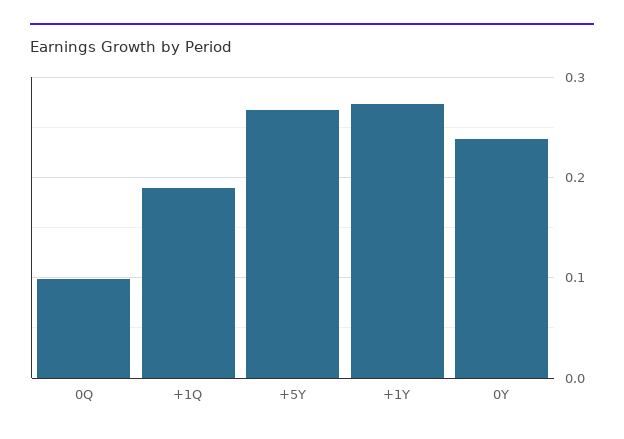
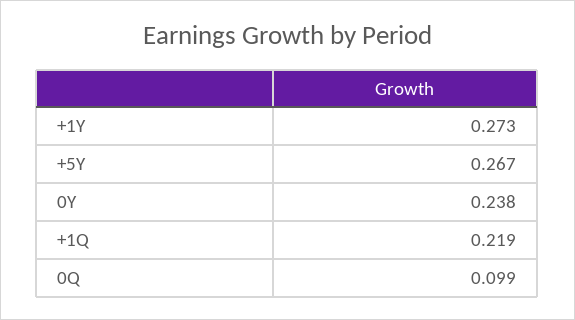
+1Q: 0.19 -> 0.219

